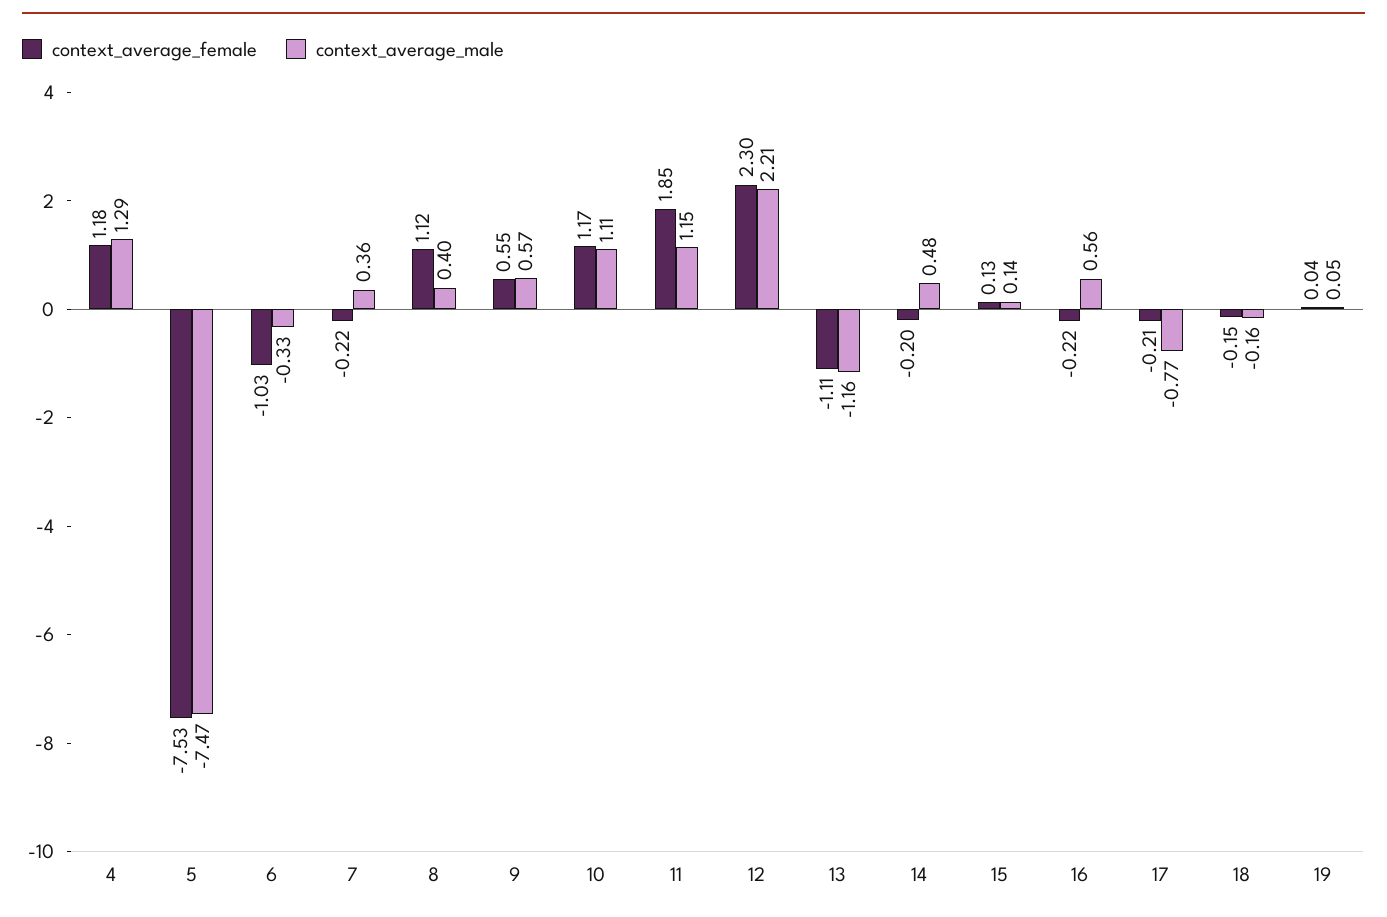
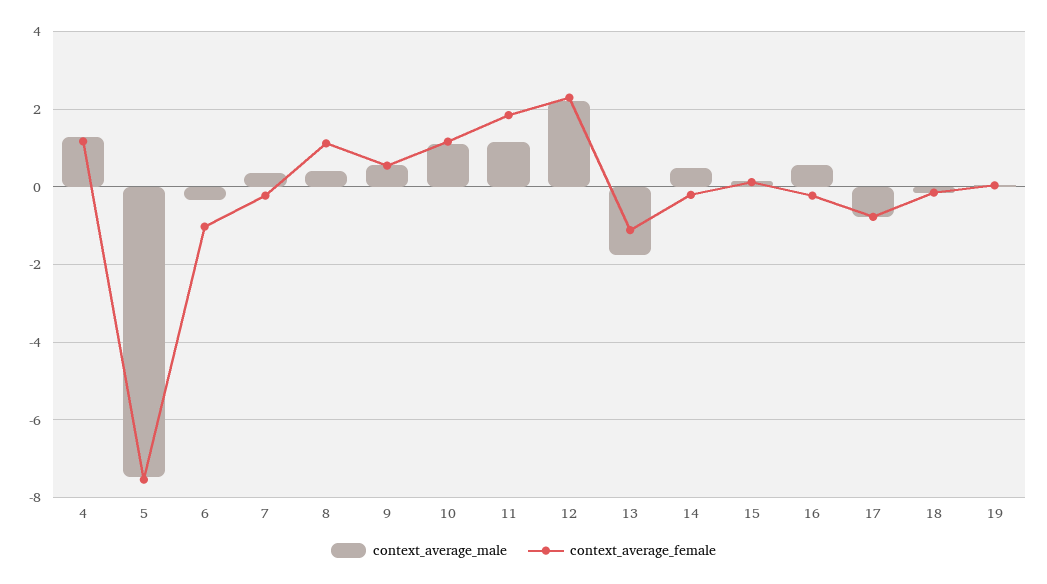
context_average_male, 13: -1.16 -> -1.8
context_average_female, 17: -0.21 -> -0.8

